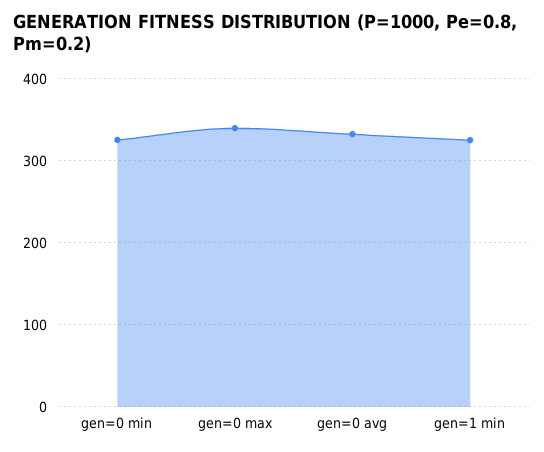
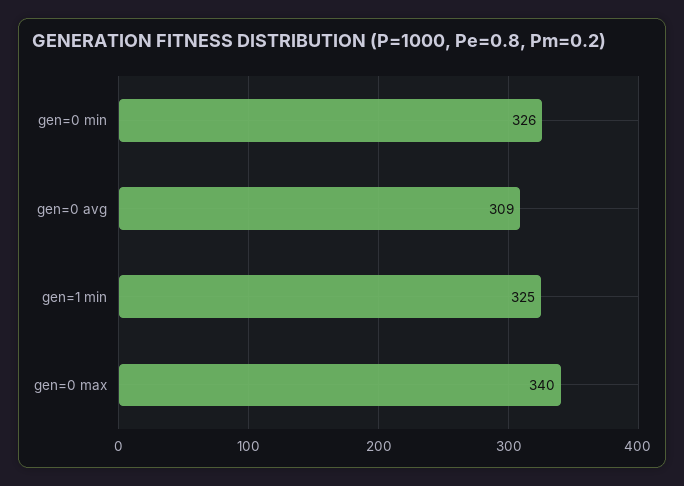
gen=0 avg: 330 -> 309

